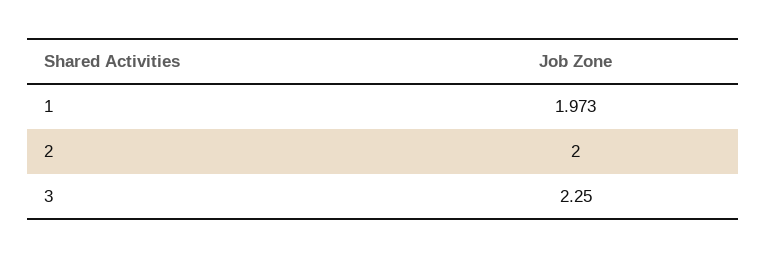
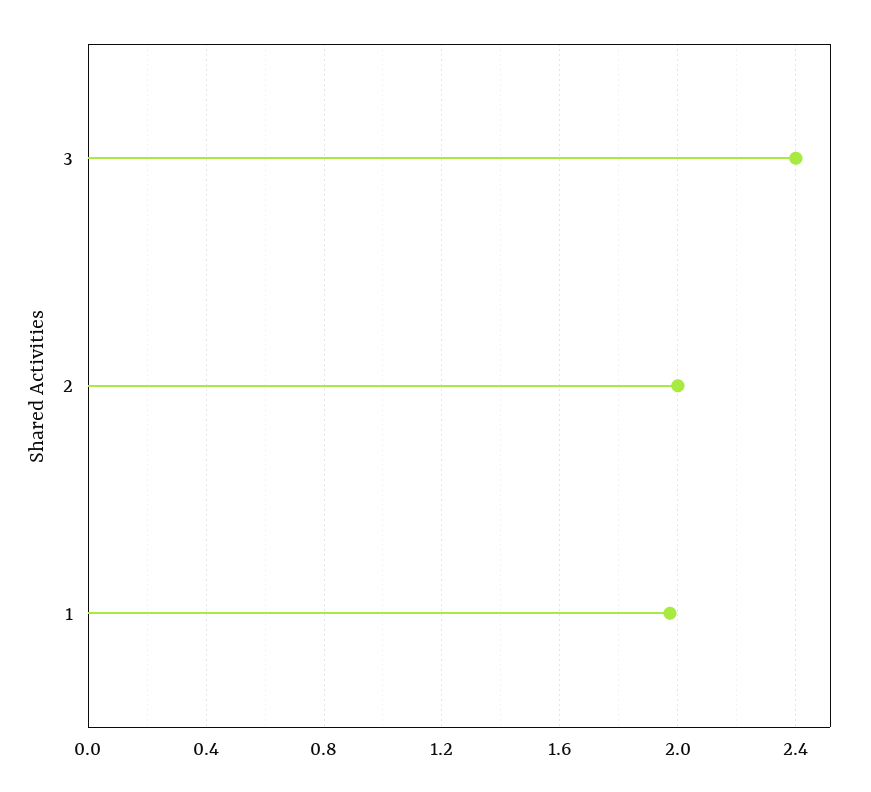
3: 2.25 -> 2.4

